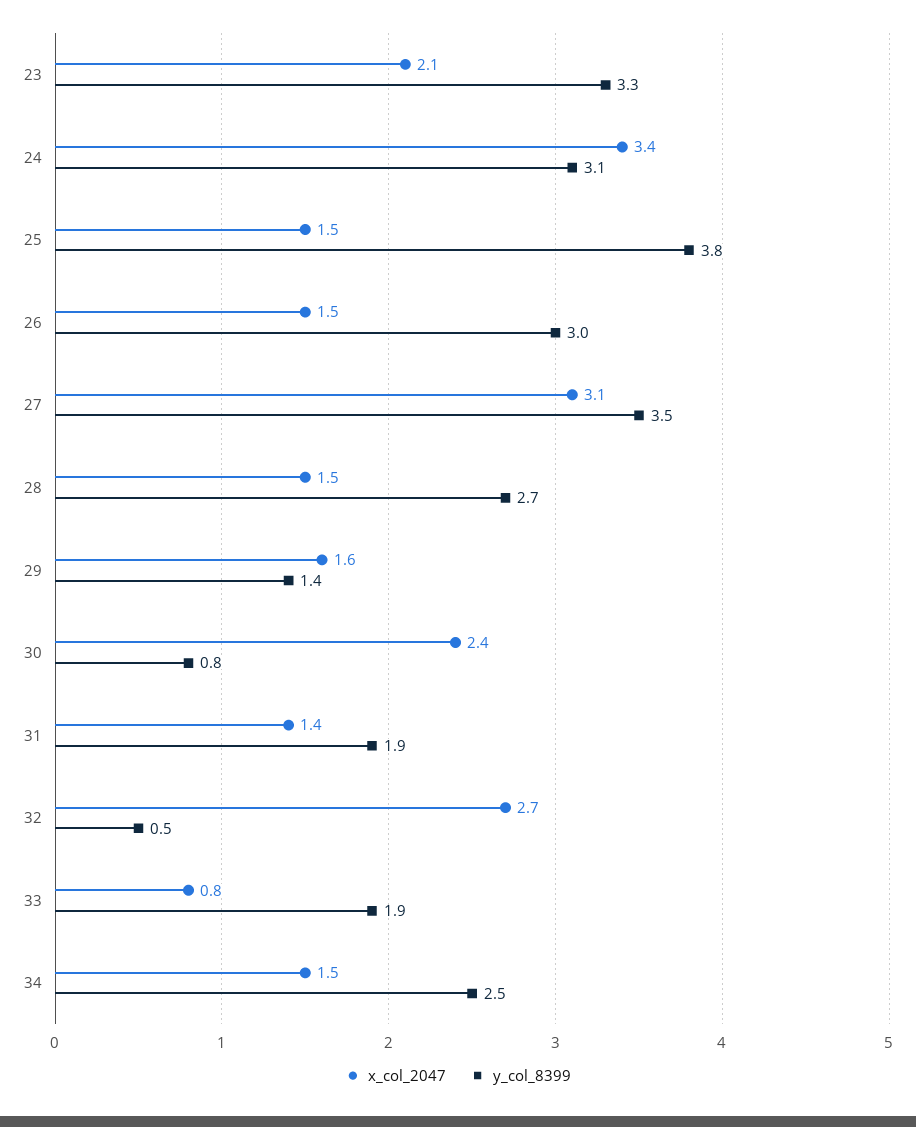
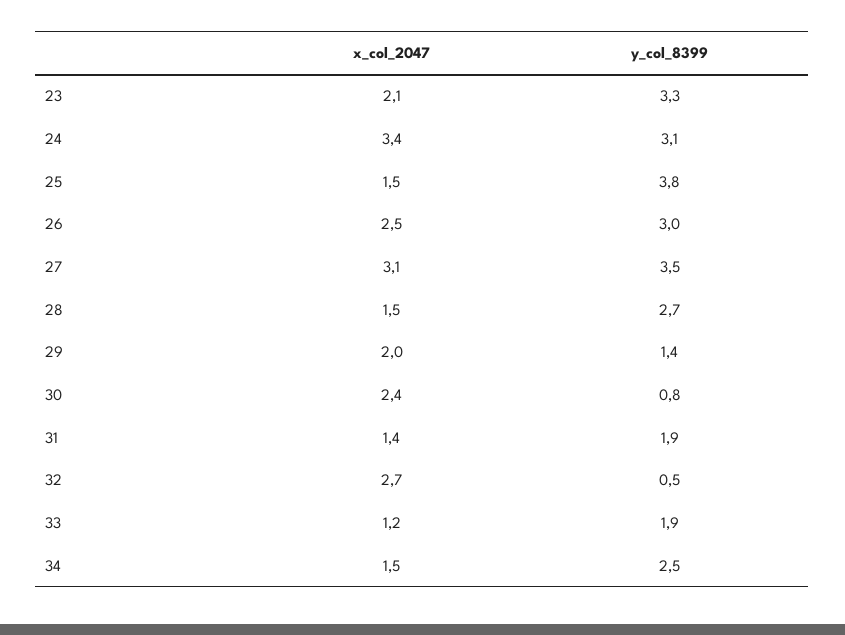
x_col_2047, 26: 1.5 -> 2.5
x_col_2047, 29: 1.6 -> 2
x_col_2047, 33: 0.8 -> 1.2

